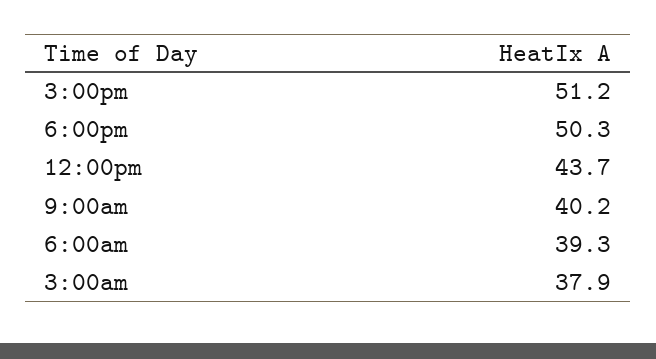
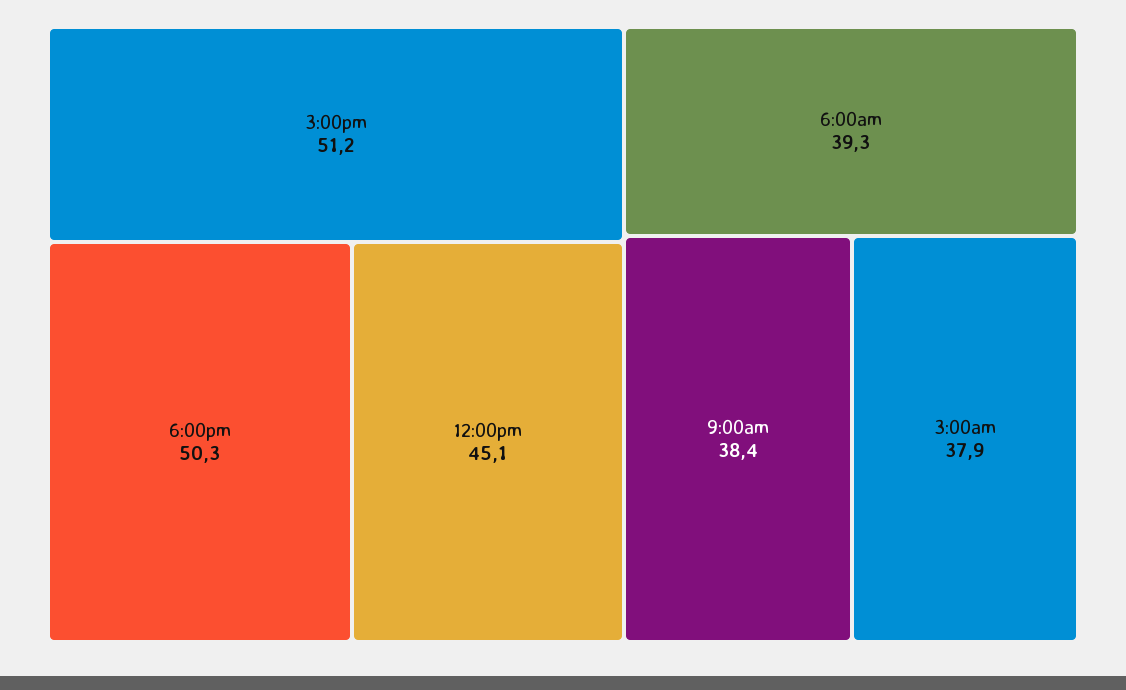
12:00pm: 43.7 -> 45.1
9:00am: 40.2 -> 38.4

